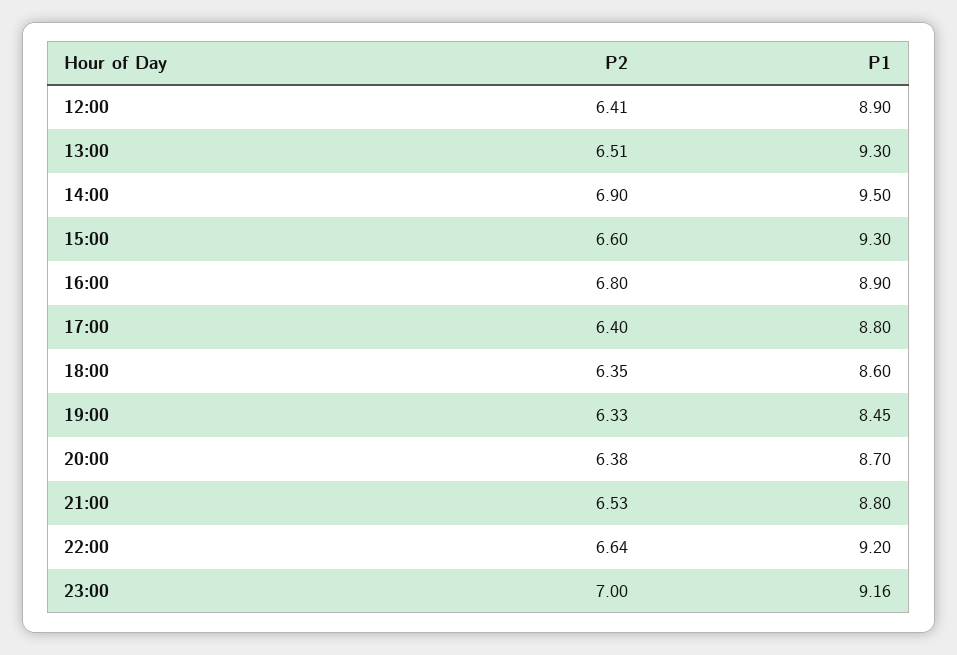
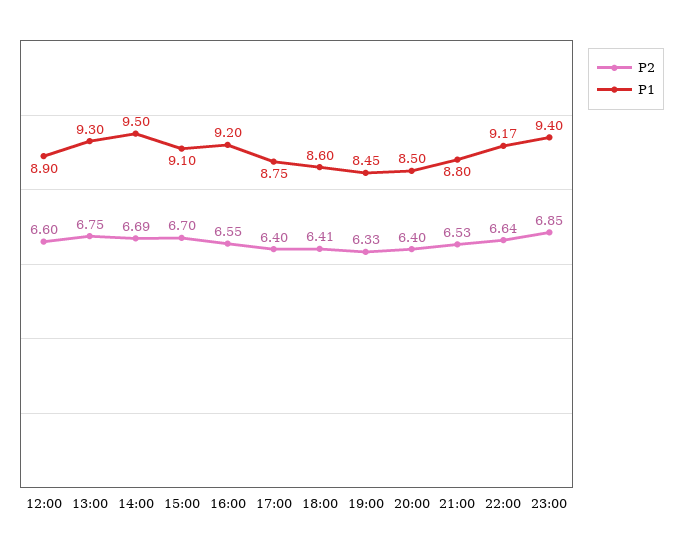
P2, 12:00: 6.41 -> 6.6
P2, 13:00: 6.51 -> 6.75
P2, 14:00: 6.9 -> 6.69
P2, 15:00: 6.6 -> 6.7
P1, 15:00: 9.3 -> 9.1
P2, 16:00: 6.8 -> 6.55
P1, 16:00: 8.9 -> 9.2
P1, 17:00: 8.8 -> 8.75
P2, 18:00: 6.35 -> 6.41
P2, 20:00: 6.38 -> 6.4
P1, 20:00: 8.7 -> 8.5
P1, 22:00: 9.2 -> 9.17
P2, 23:00: 7 -> 6.85
P1, 23:00: 9.16 -> 9.4

